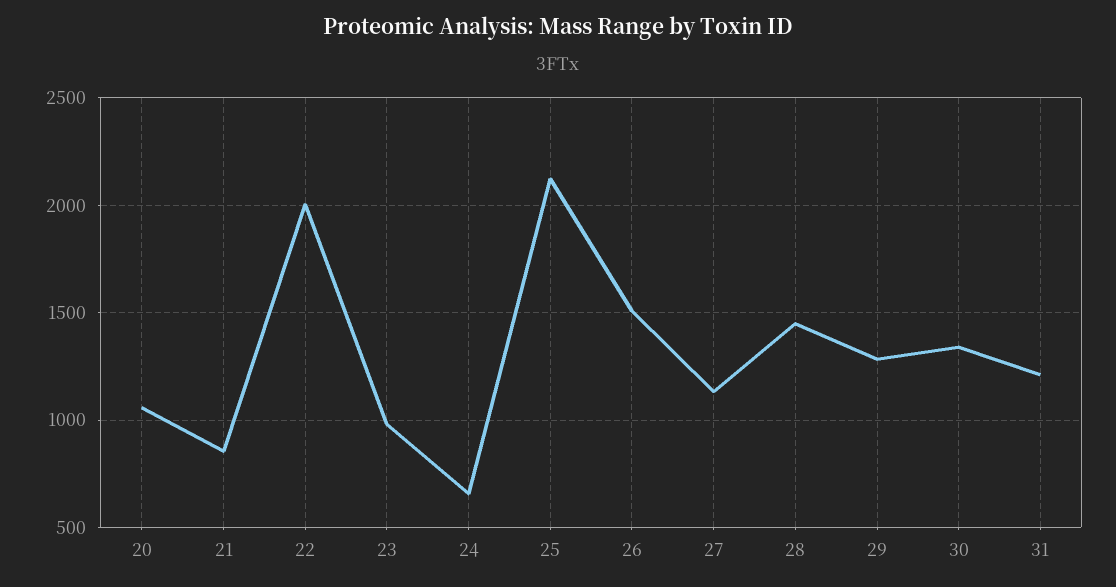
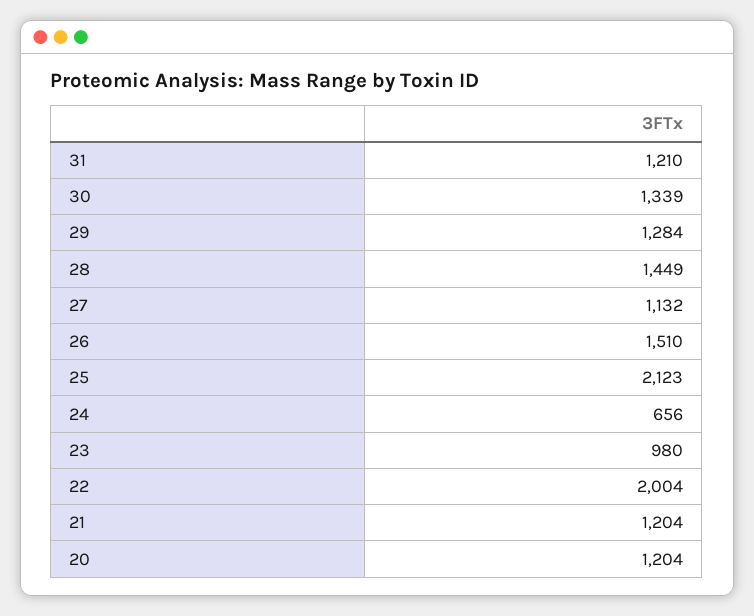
20: 1050 -> 1204
21: 850 -> 1204

